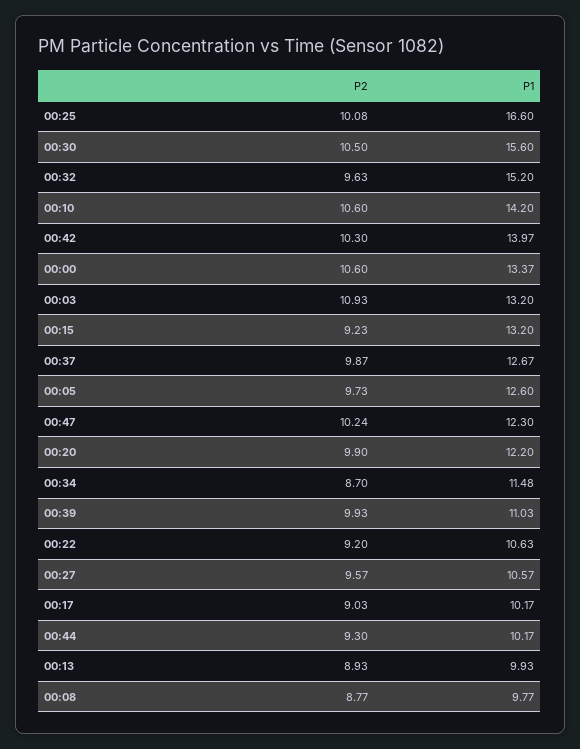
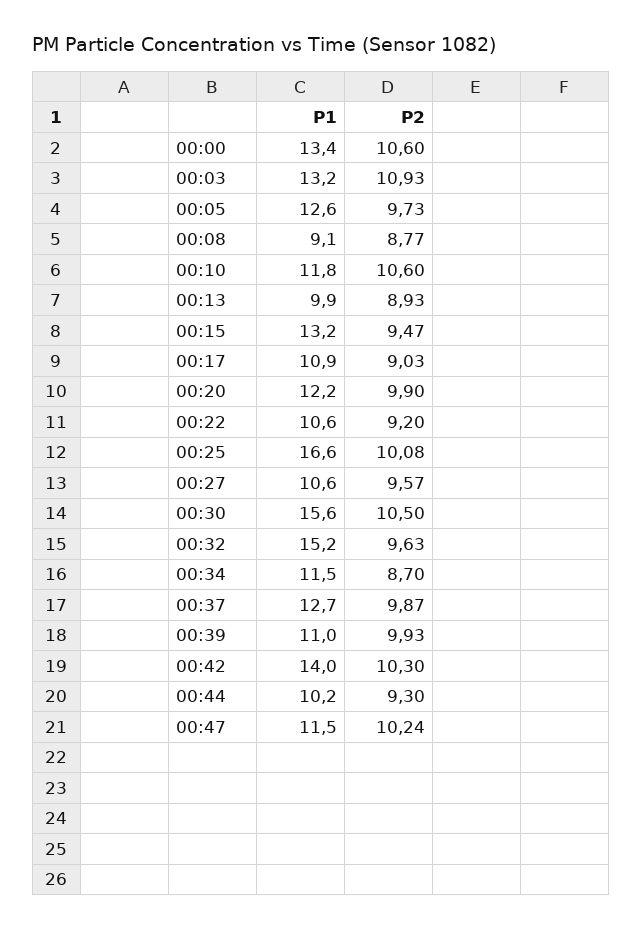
P1, 00:10: 14.2 -> 11.8
P2, 00:15: 9.23 -> 9.47
P1, 00:47: 12.3 -> 11.5
P1, 00:17: 10.17 -> 10.9
P1, 00:08: 9.77 -> 9.1

